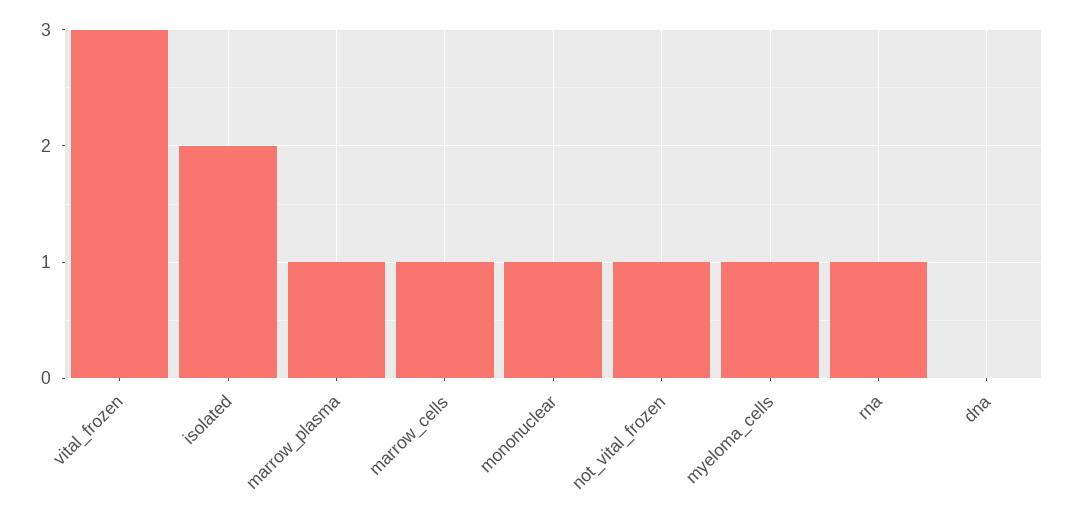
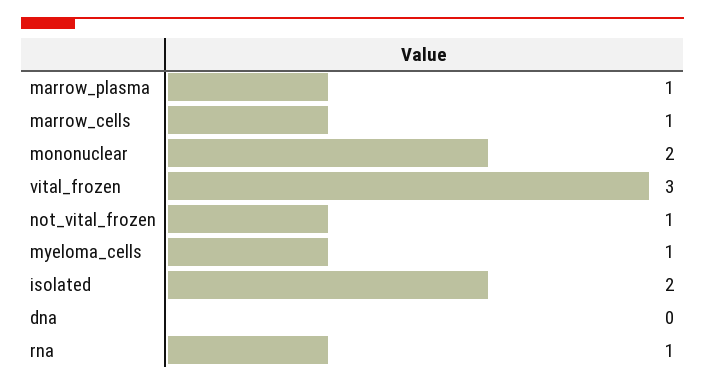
mononuclear: 1 -> 2

